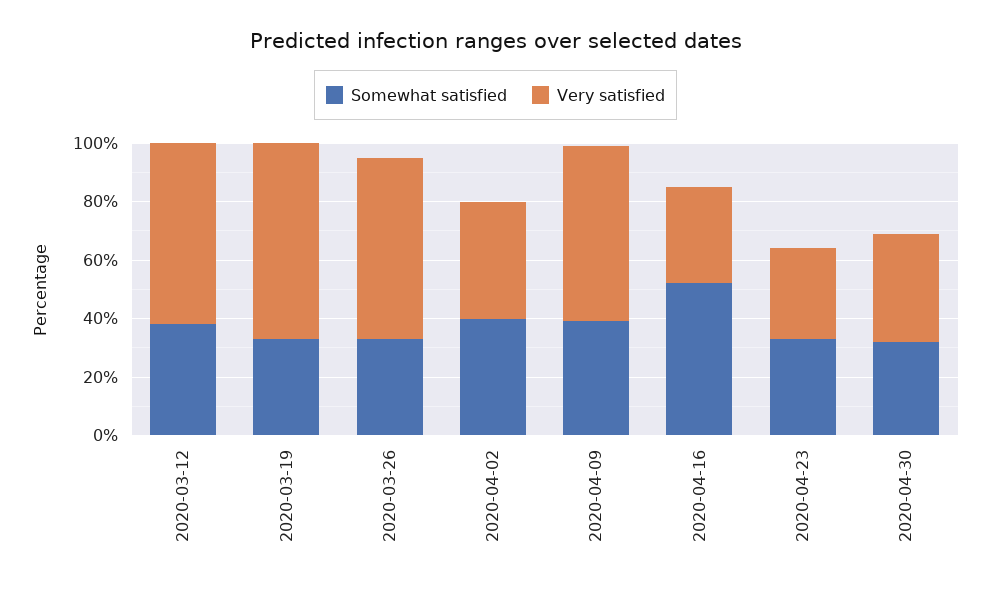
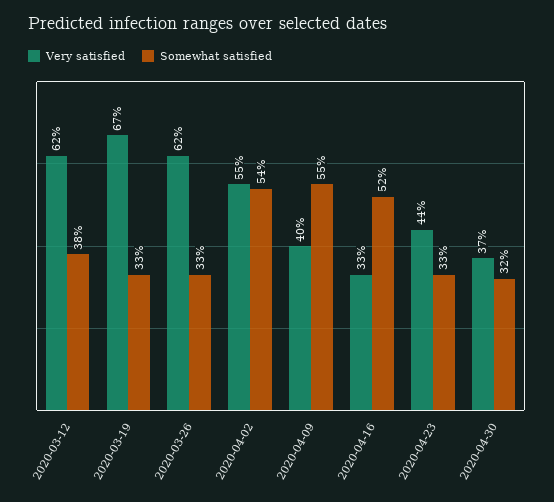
Somewhat satisfied, 2020-04-02: 40 -> 54
Very satisfied, 2020-04-02: 40 -> 55
Somewhat satisfied, 2020-04-09: 40 -> 55
Very satisfied, 2020-04-09: 60 -> 40
Very satisfied, 2020-04-23: 30 -> 44

